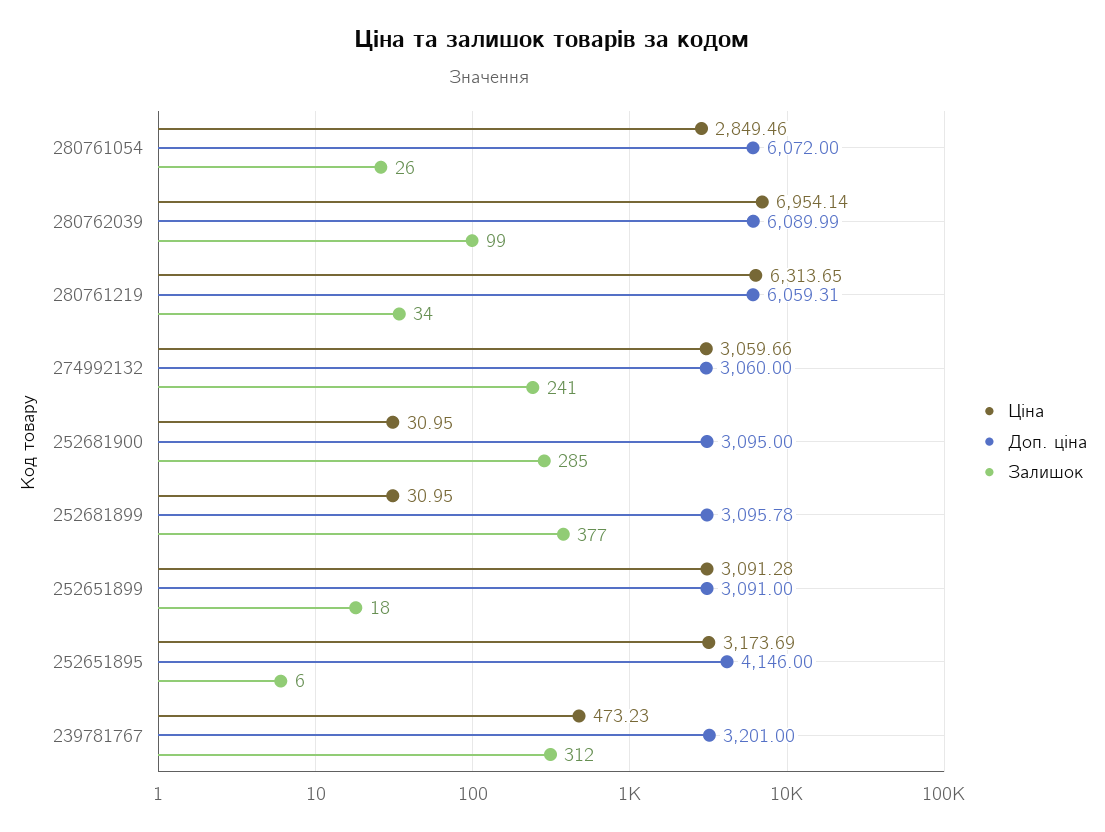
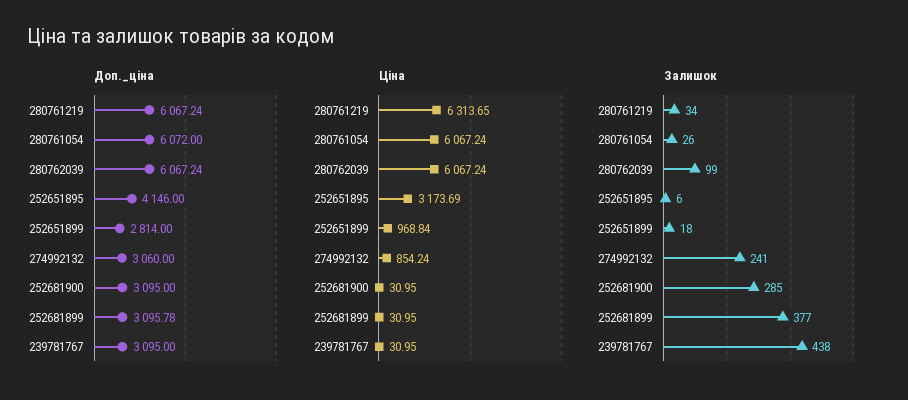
Ціна, 280761054: 2849.46 -> 6067.24
Ціна, 280762039: 6954.14 -> 6067.24
Доп. ціна, 280762039: 6089.99 -> 6067.24
Доп. ціна, 280761219: 6059.31 -> 6067.24
Ціна, 274992132: 3059.66 -> 854.24
Ціна, 252651899: 3091.28 -> 968.84
Доп. ціна, 252651899: 3091 -> 2814
Ціна, 239781767: 473.23 -> 30.95
Доп. ціна, 239781767: 3201 -> 3095
Залишок, 239781767: 312 -> 438

